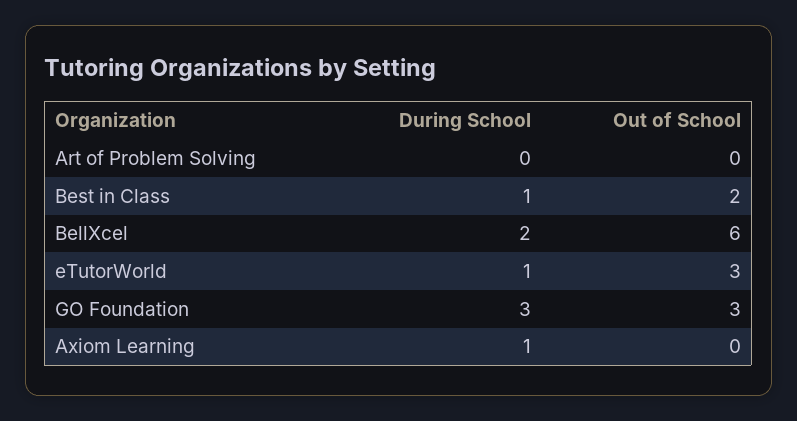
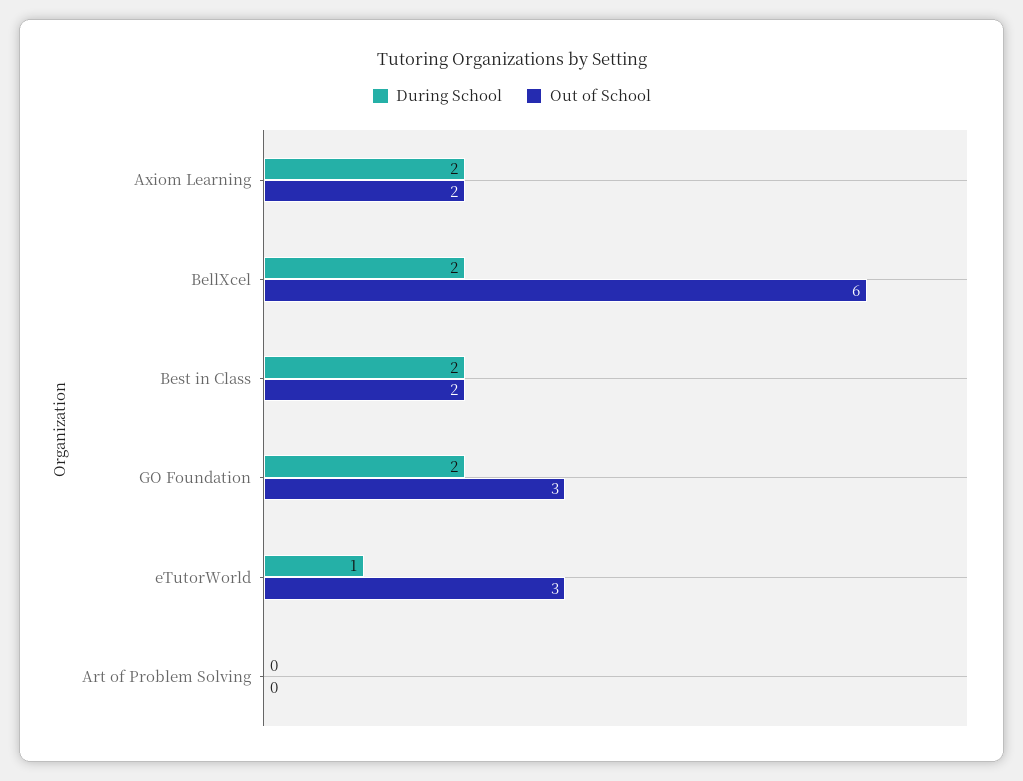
During School, Best in Class: 1 -> 2
During School, GO Foundation: 3 -> 2
During School, Axiom Learning: 1 -> 2
Out of School, Axiom Learning: 0 -> 2

